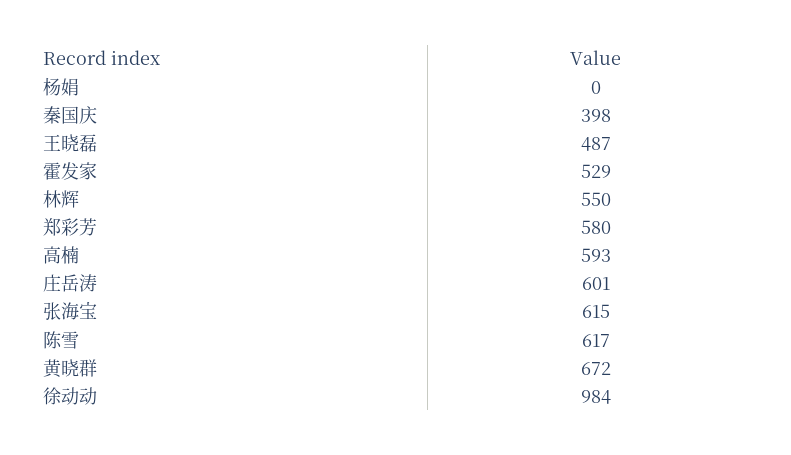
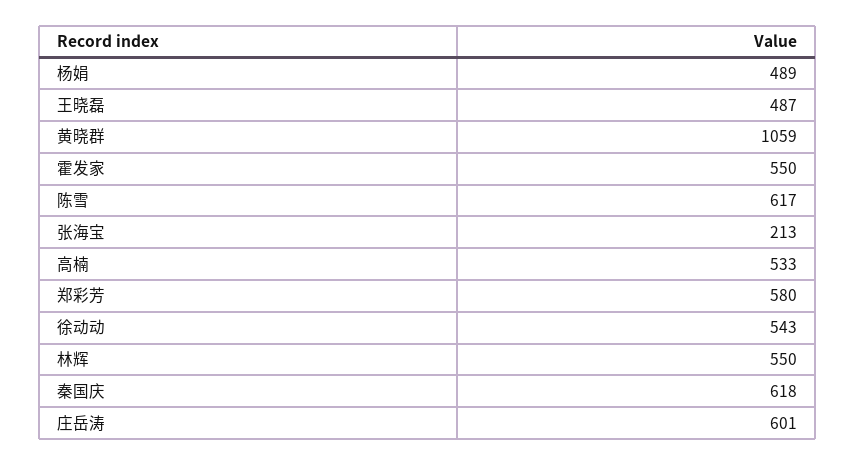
杨娟: 0 -> 489
秦国庆: 398 -> 618
霍发家: 529 -> 550
高楠: 593 -> 533
张海宝: 615 -> 213
黄晓群: 672 -> 1059
徐动动: 984 -> 543

